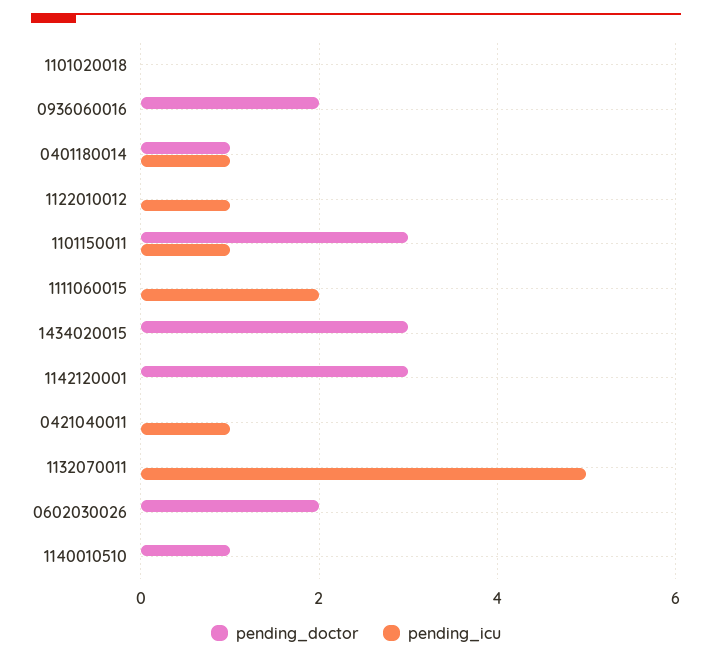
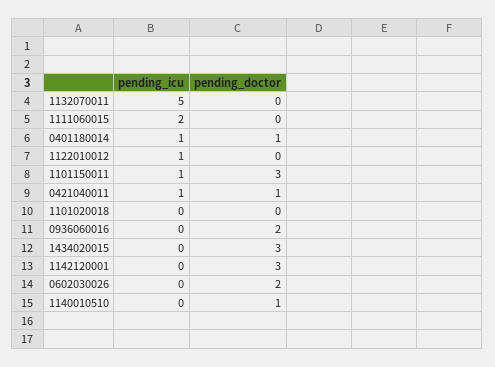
pending_doctor, 0421040011: 0 -> 1

